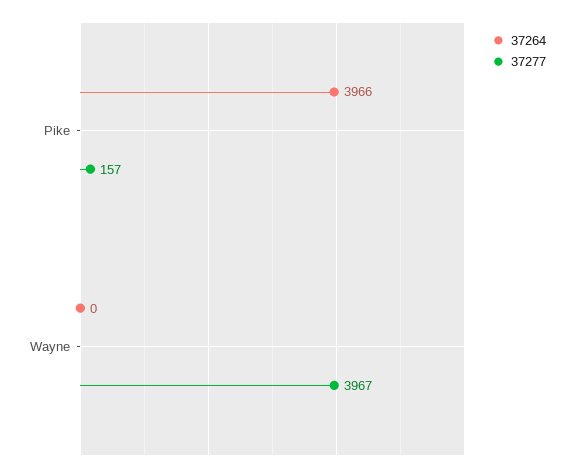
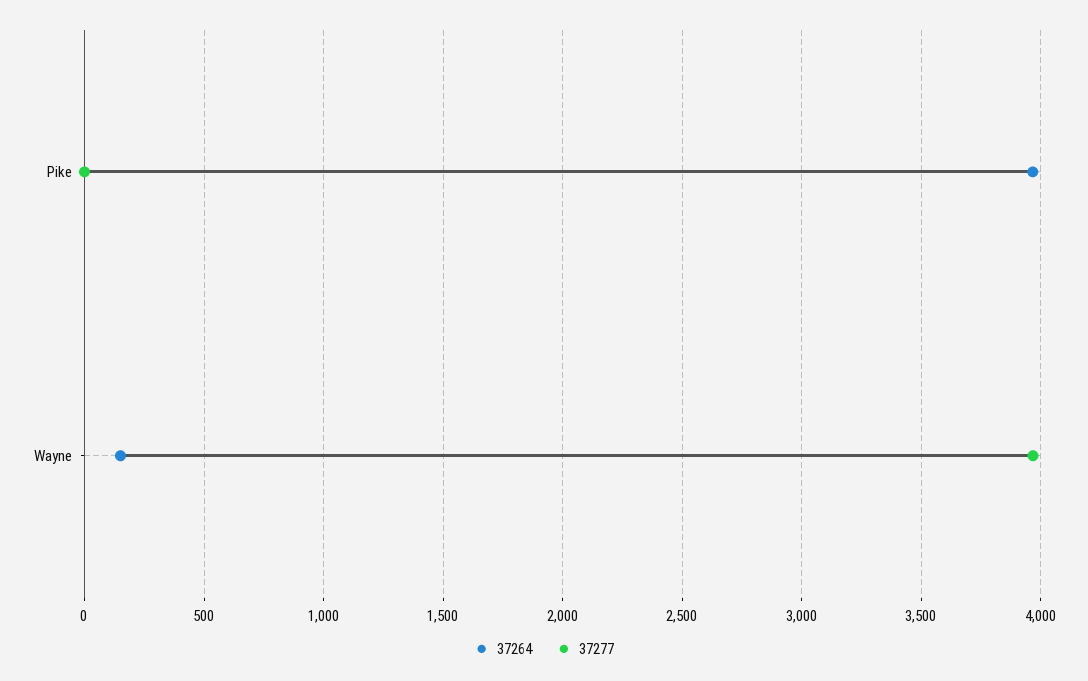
37277, Pike: 157 -> 0
37264, Wayne: 0 -> 150

